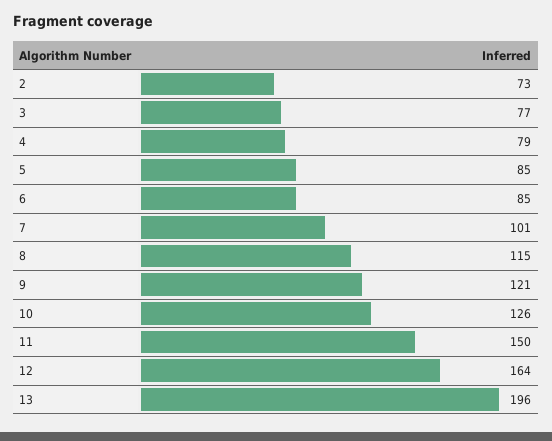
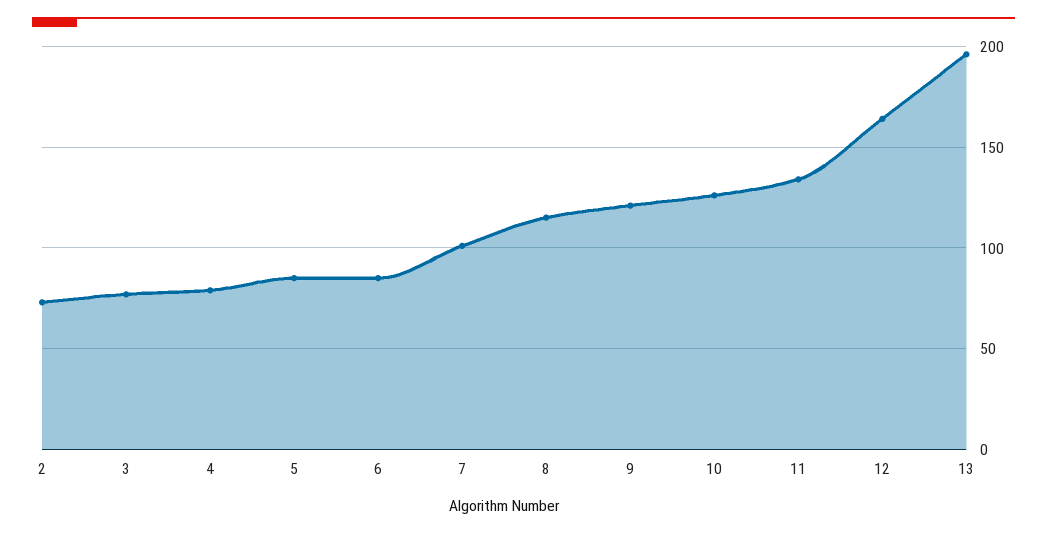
11: 150 -> 135

